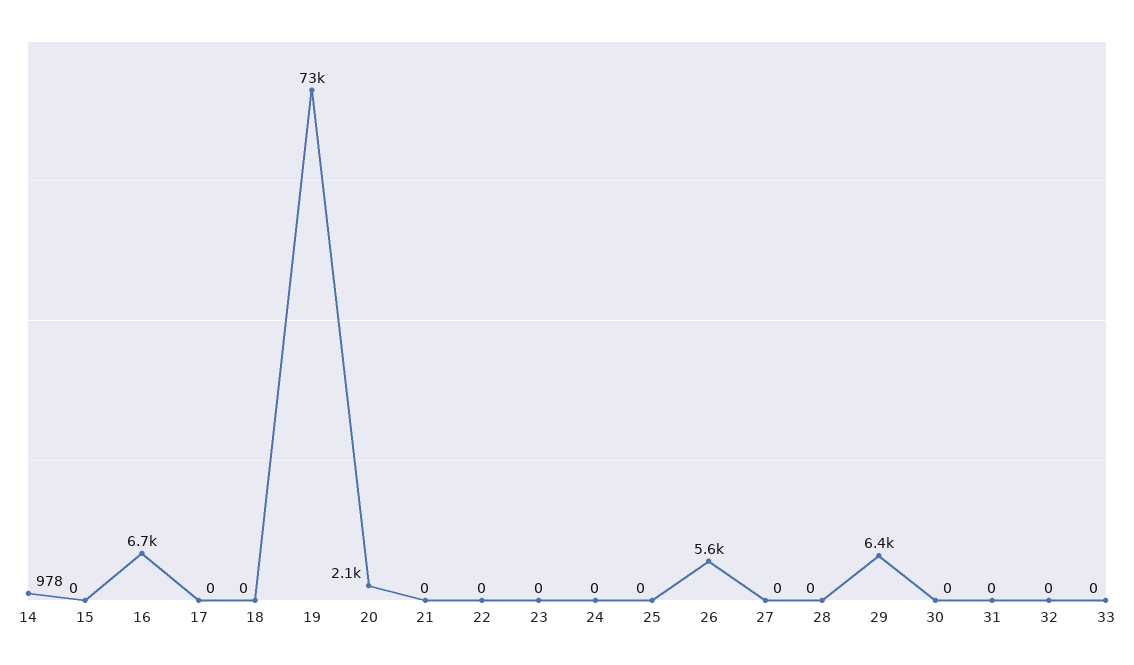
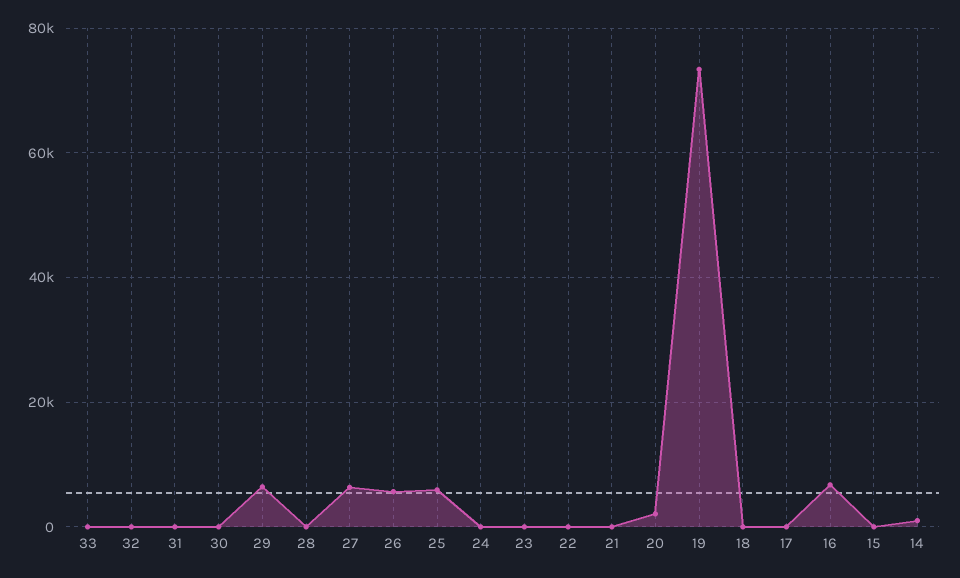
25: 0 -> 6000
27: 0 -> 6000

